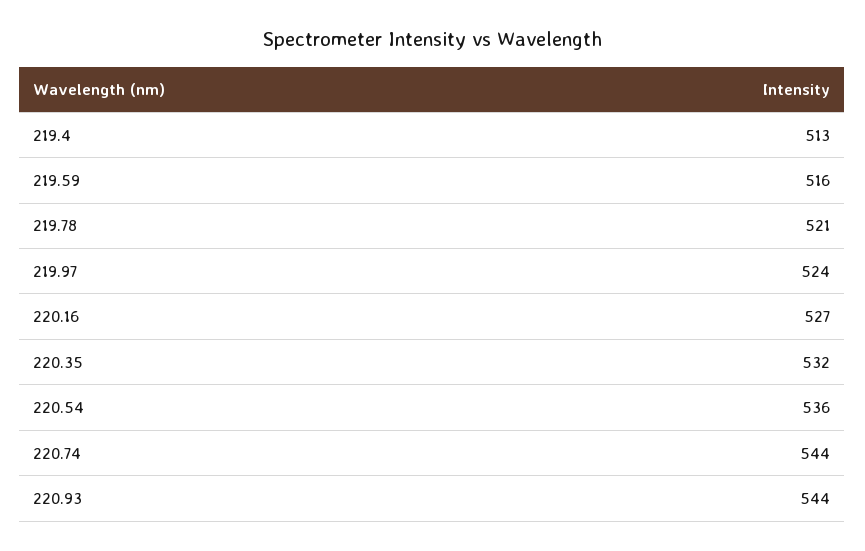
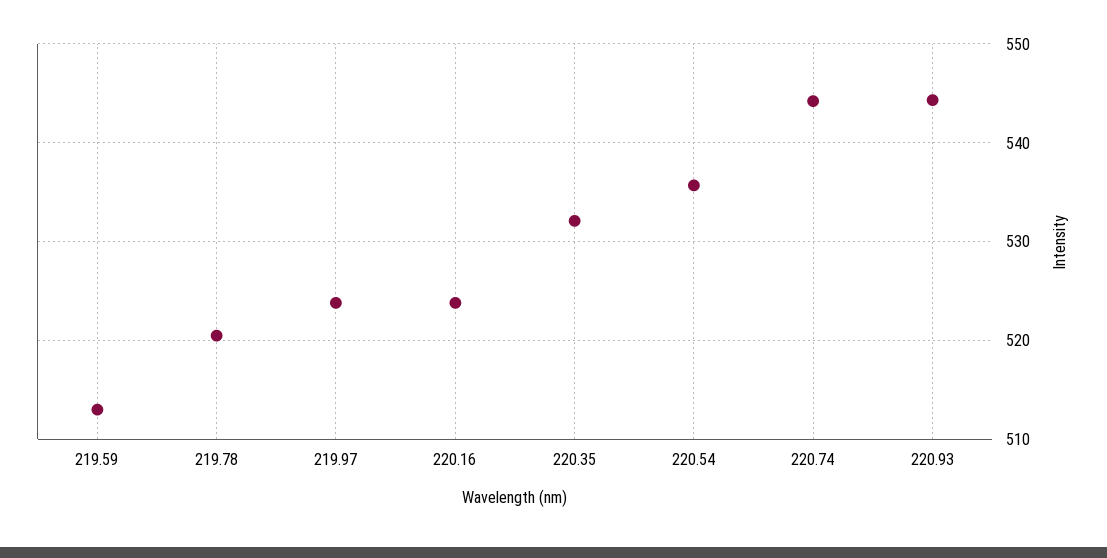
219.4: 513 -> none
219.59: 516 -> 513
220.16: 527 -> 524

